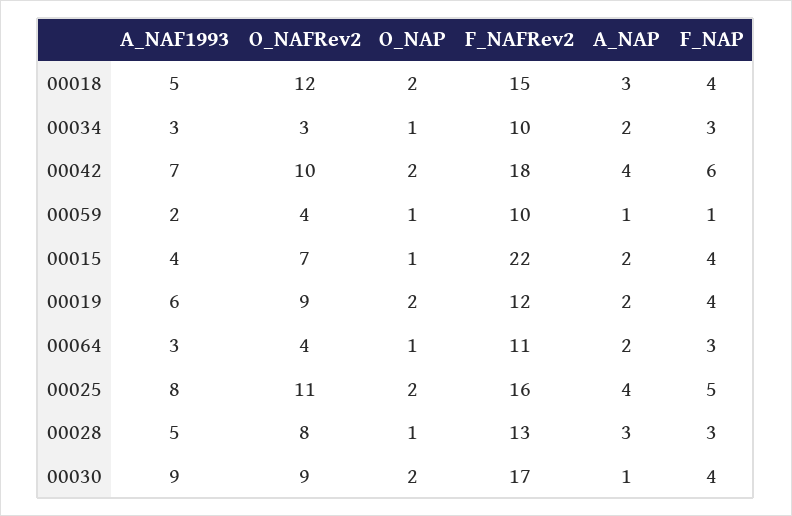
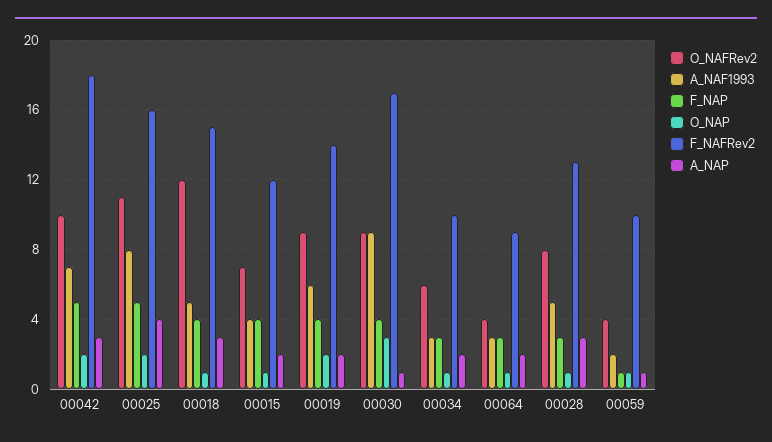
O_NAP, 00018: 2 -> 1
O_NAFRev2, 00034: 3 -> 6
A_NAP, 00042: 4 -> 3
F_NAP, 00042: 6 -> 5
F_NAFRev2, 00015: 22 -> 12
F_NAFRev2, 00019: 12 -> 14
F_NAFRev2, 00064: 11 -> 9
O_NAP, 00030: 2 -> 3

